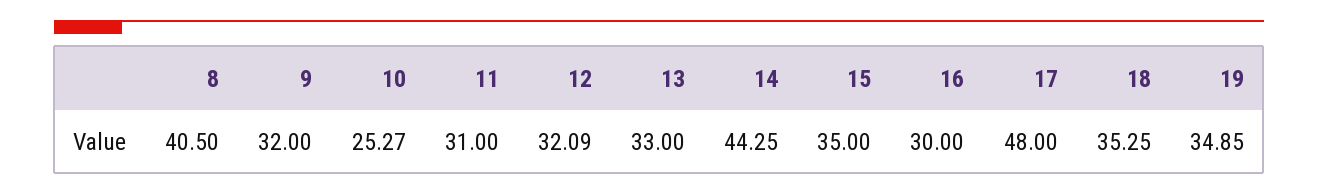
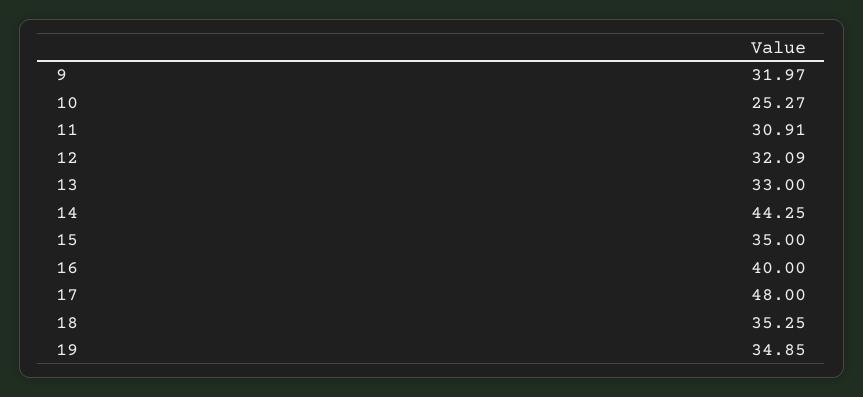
8: 40.5 -> none
9: 32 -> 31.97
11: 31 -> 30.91
16: 30 -> 40

